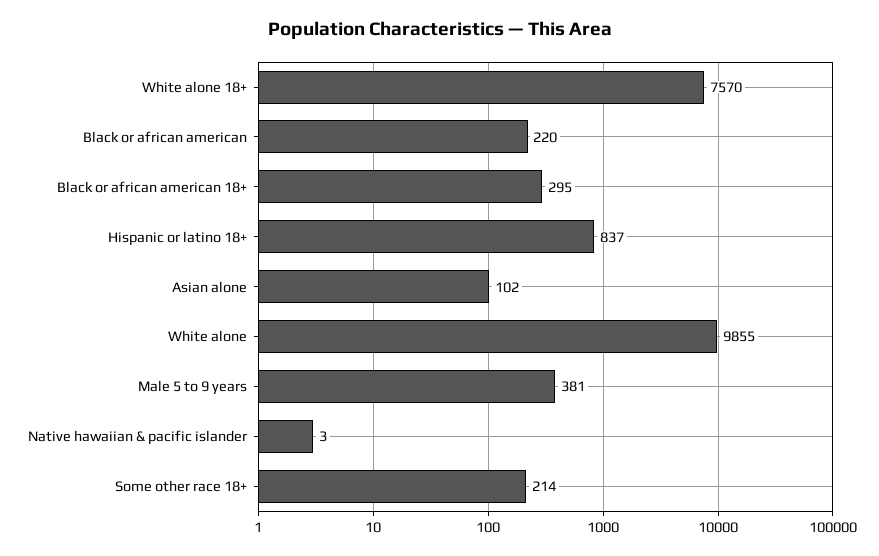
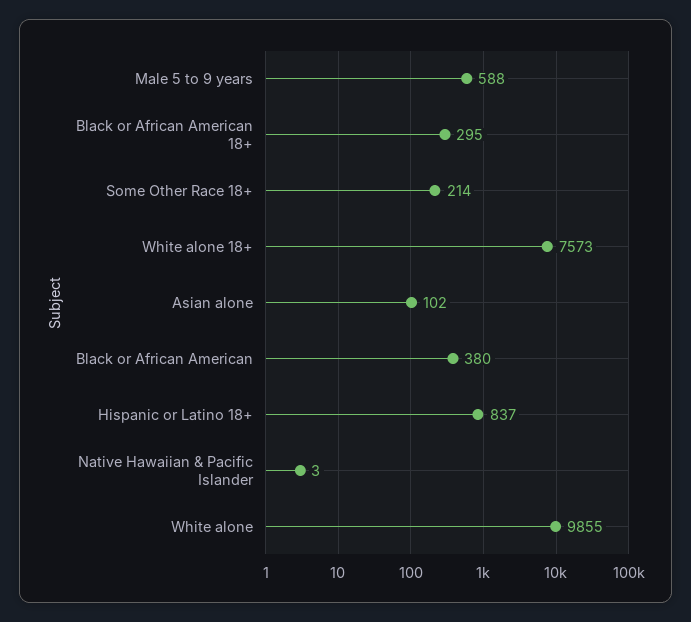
White alone 18+: 7570 -> 7573
Black or african american: 220 -> 380
Male 5 to 9 years: 381 -> 588

